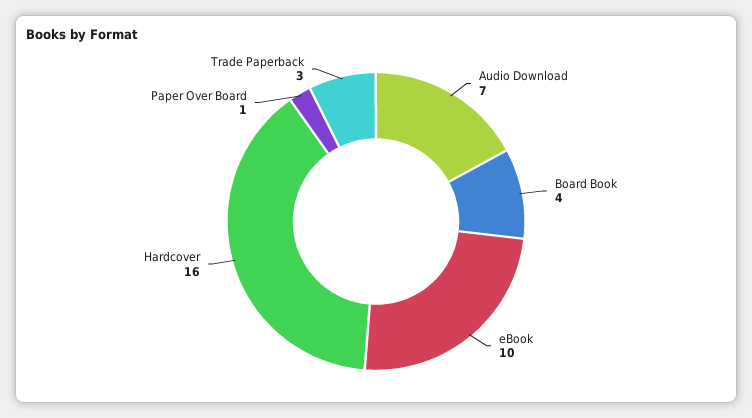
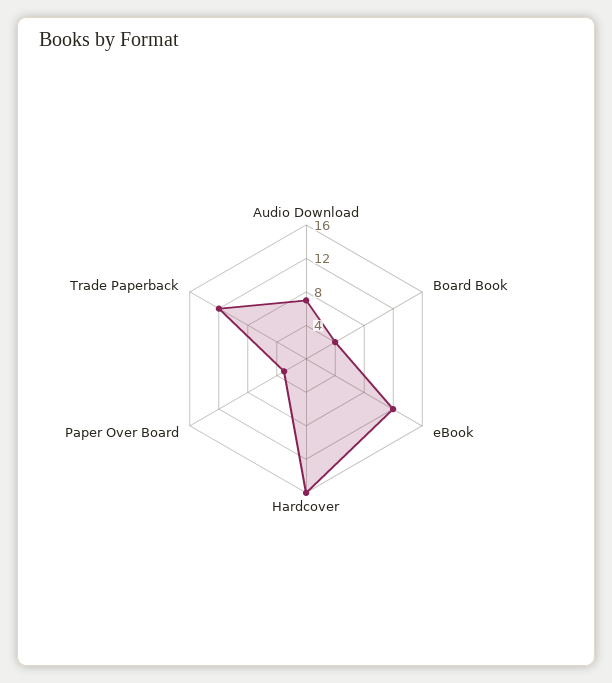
eBook: 10 -> 12
Paper Over Board: 1 -> 3
Trade Paperback: 3 -> 12

